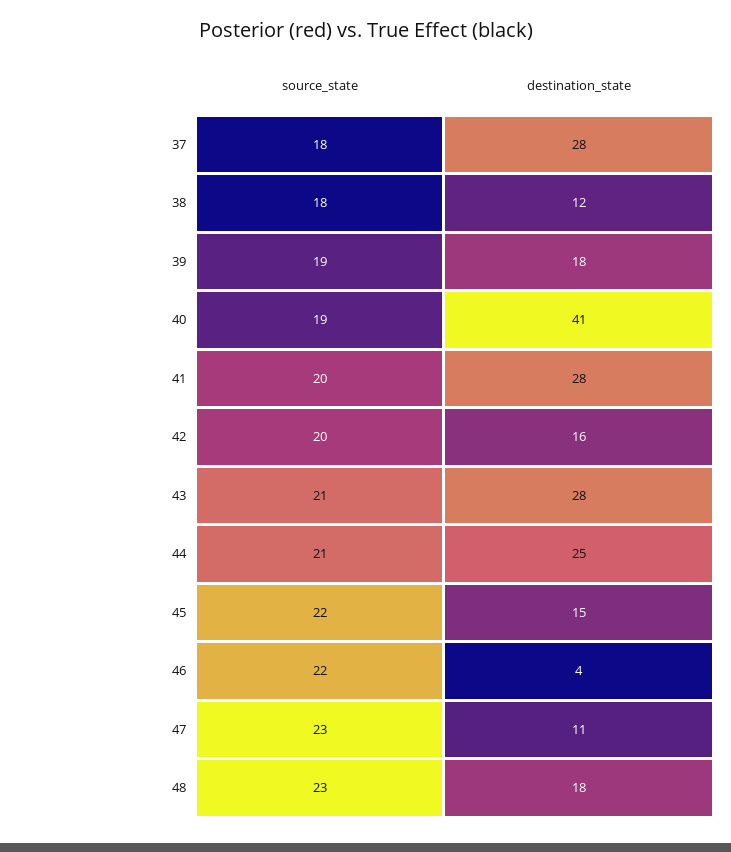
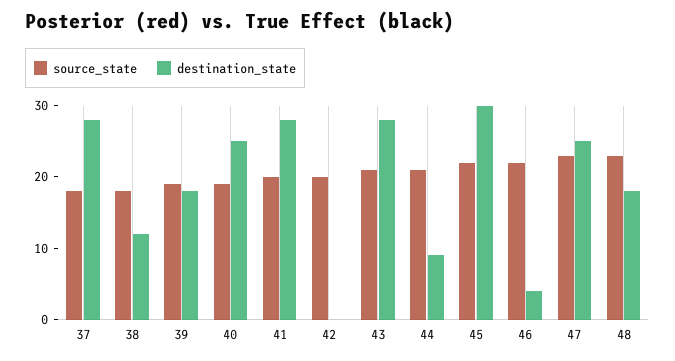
destination_state, 40: 41 -> 25
destination_state, 42: 16 -> 0
destination_state, 44: 25 -> 10
destination_state, 45: 15 -> 30
destination_state, 47: 11 -> 25

